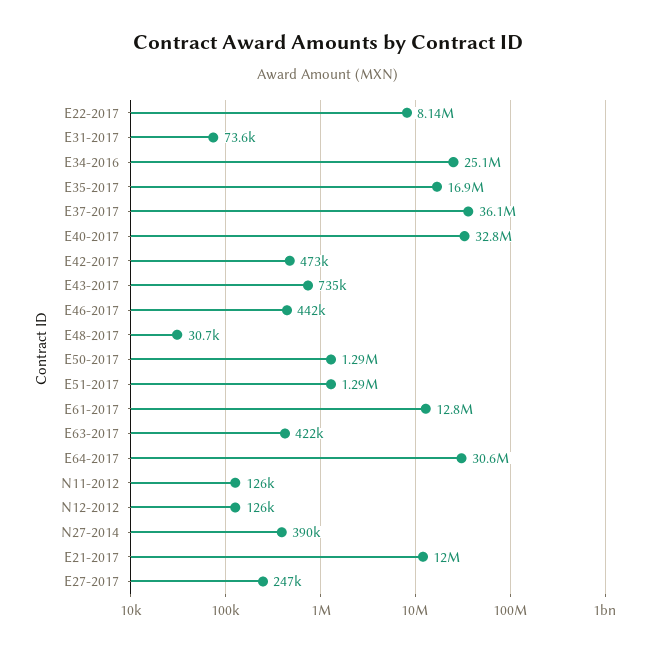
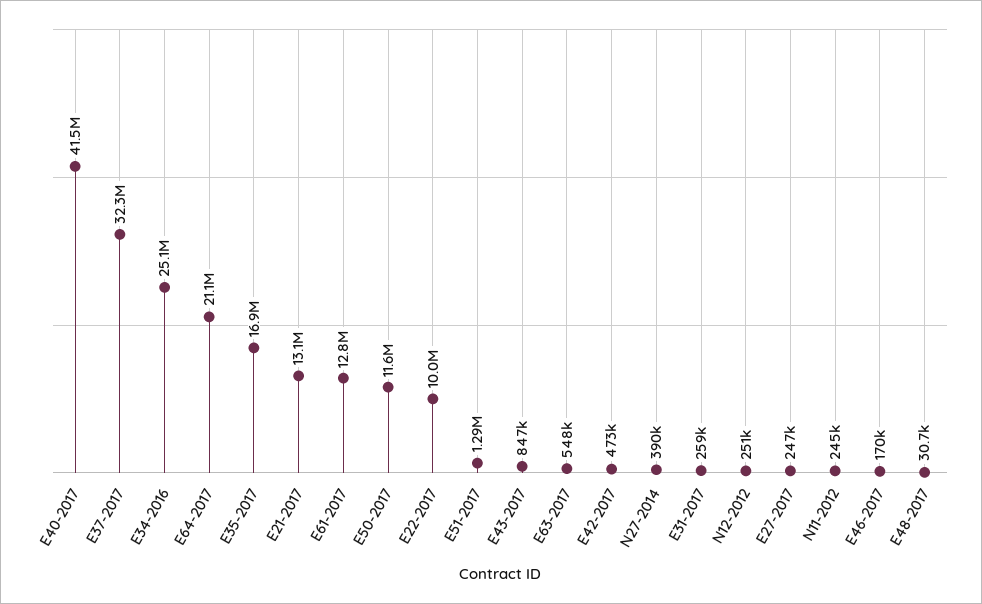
E22-2017: 8140000 -> 10000000
E31-2017: 73600 -> 259000
E37-2017: 36100000 -> 32300000
E40-2017: 32800000 -> 41500000
E43-2017: 735000 -> 847000
E46-2017: 442000 -> 170000
E50-2017: 1290000 -> 11600000
E63-2017: 422000 -> 548000
E64-2017: 30600000 -> 21100000
N11-2012: 126000 -> 245000
N12-2012: 126000 -> 251000
E21-2017: 12000000 -> 13100000

